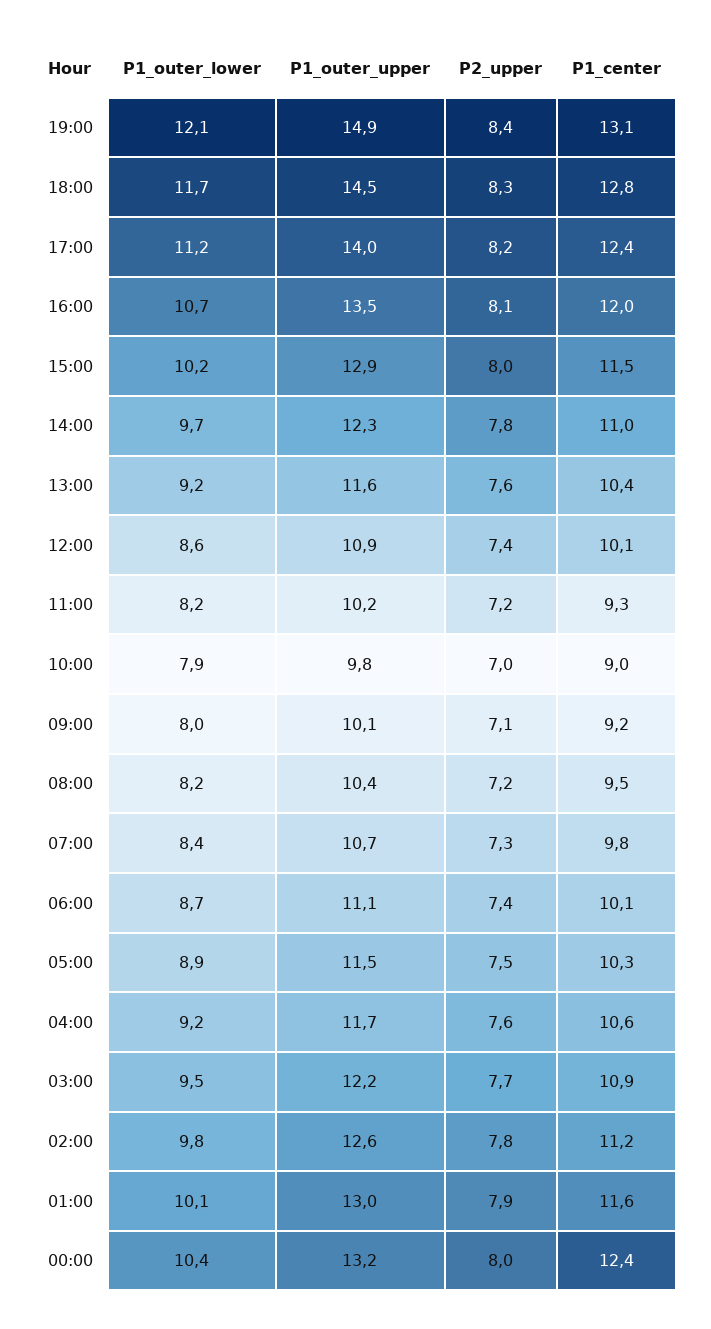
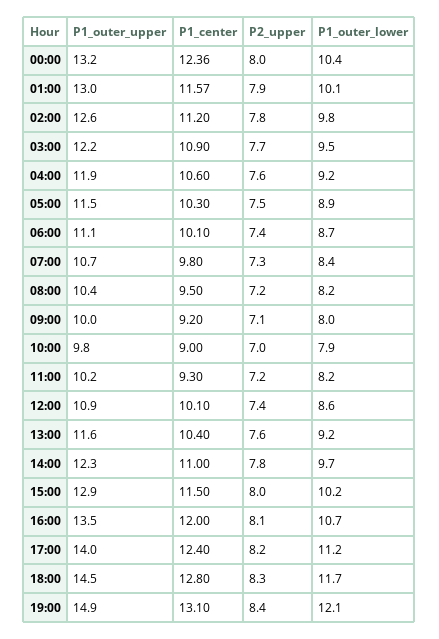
P1_outer_upper, 09:00: 10.1 -> 10
P1_outer_upper, 04:00: 11.7 -> 11.9

